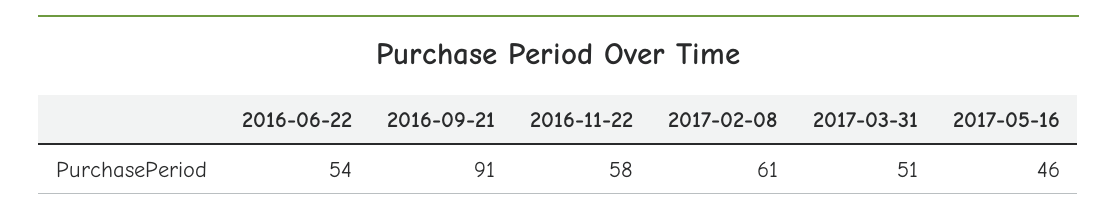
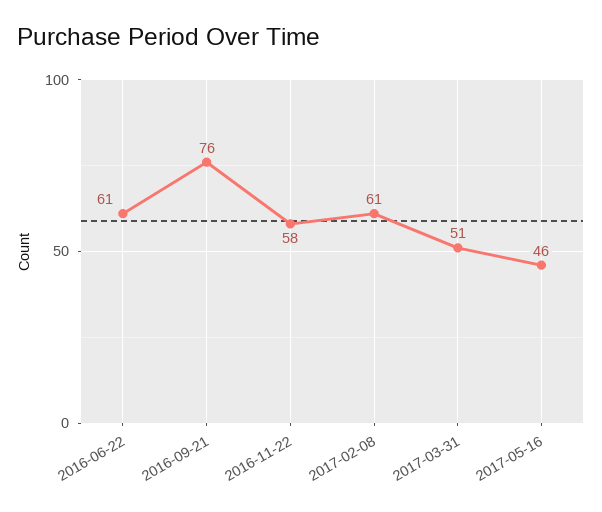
2016-06-22: 54 -> 61
2016-09-21: 91 -> 76

